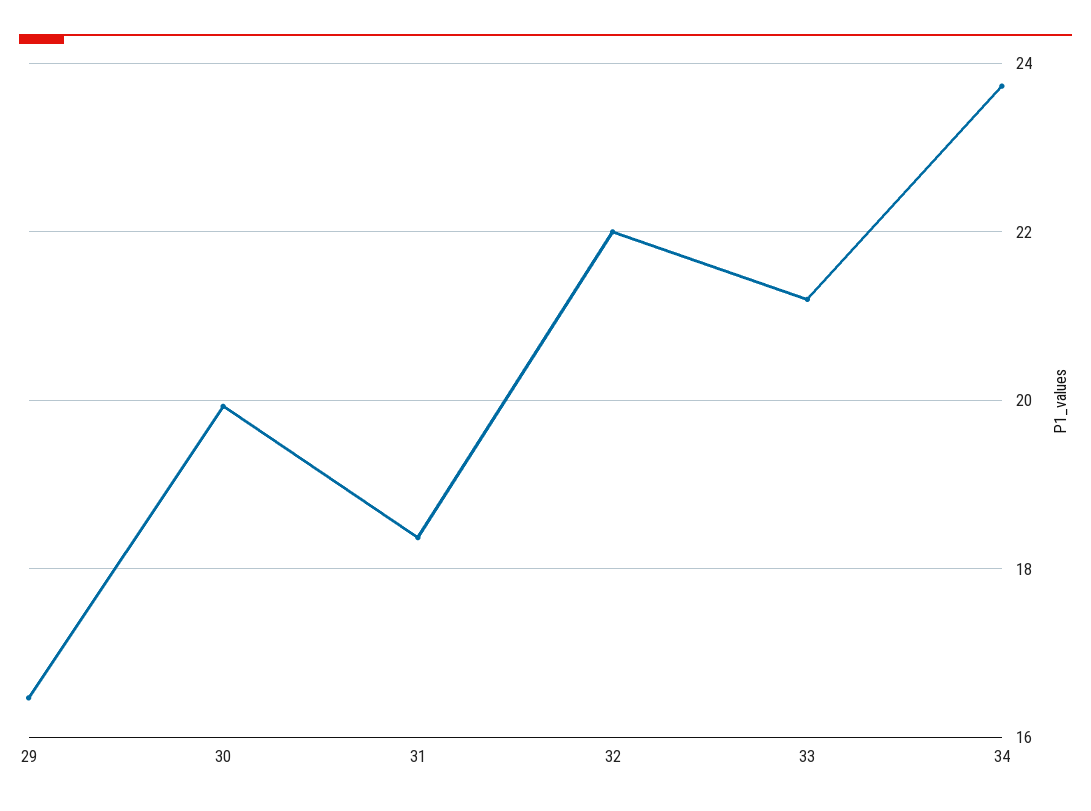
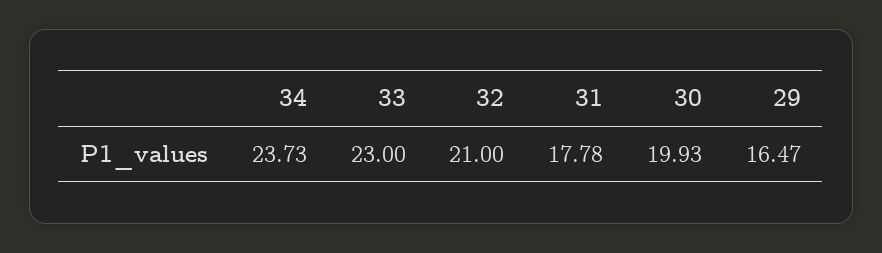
31: 18.4 -> 17.78
32: 22 -> 21
33: 21.2 -> 23

